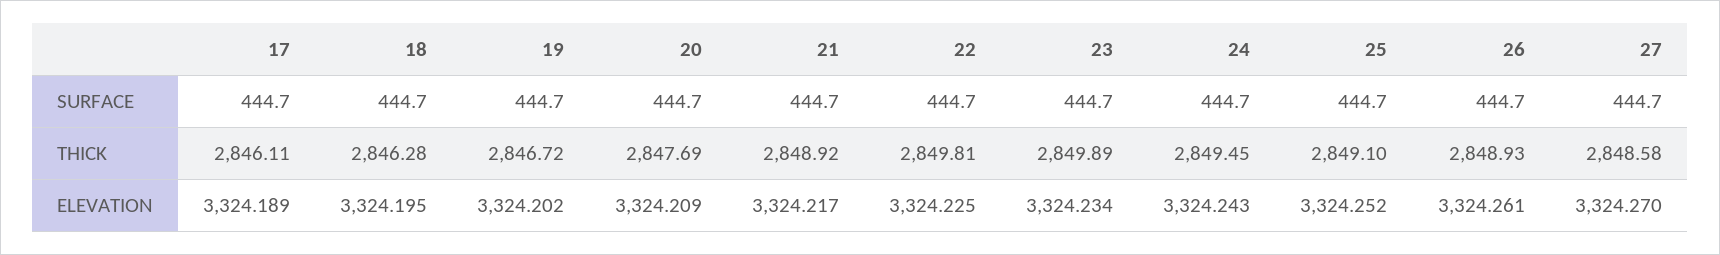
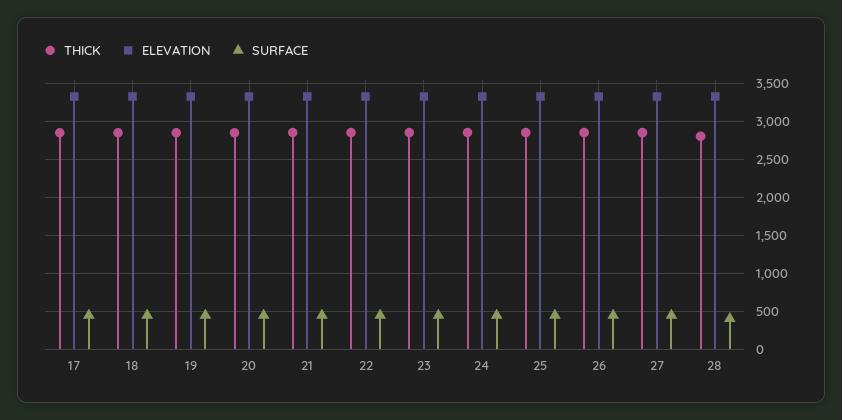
THICK, 28: none -> 2800
ELEVATION, 28: none -> 3300
SURFACE, 28: none -> 400

